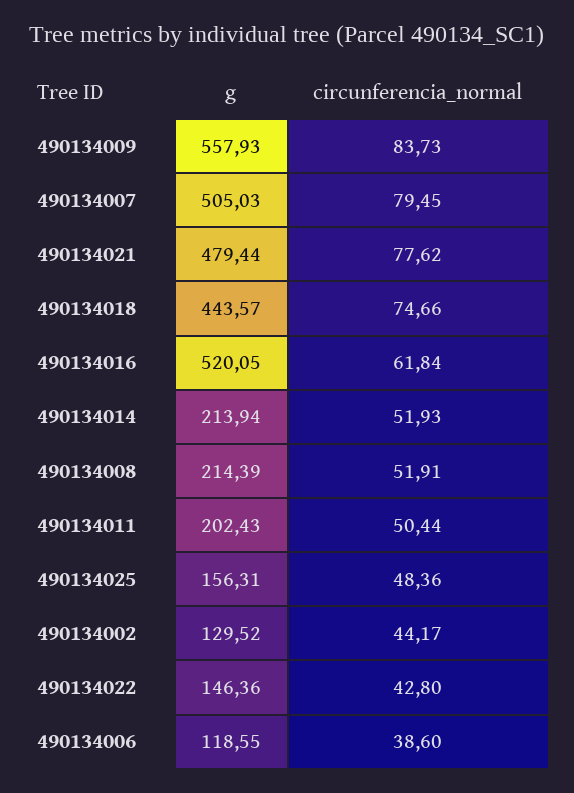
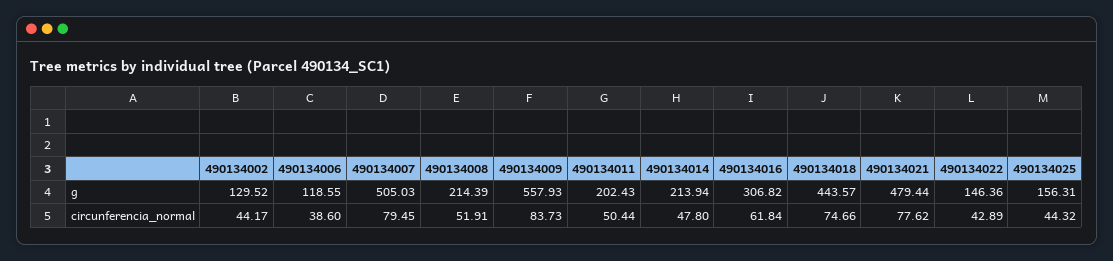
g, 490134016: 520.05 -> 306.82
circunferencia_normal, 490134014: 51.93 -> 47.8
circunferencia_normal, 490134025: 48.36 -> 44.32
circunferencia_normal, 490134022: 42.8 -> 42.89

